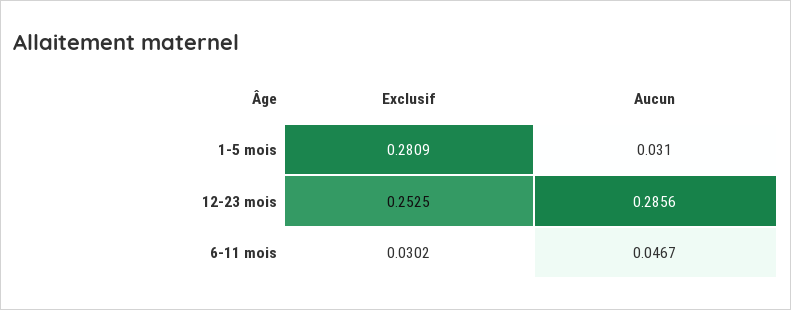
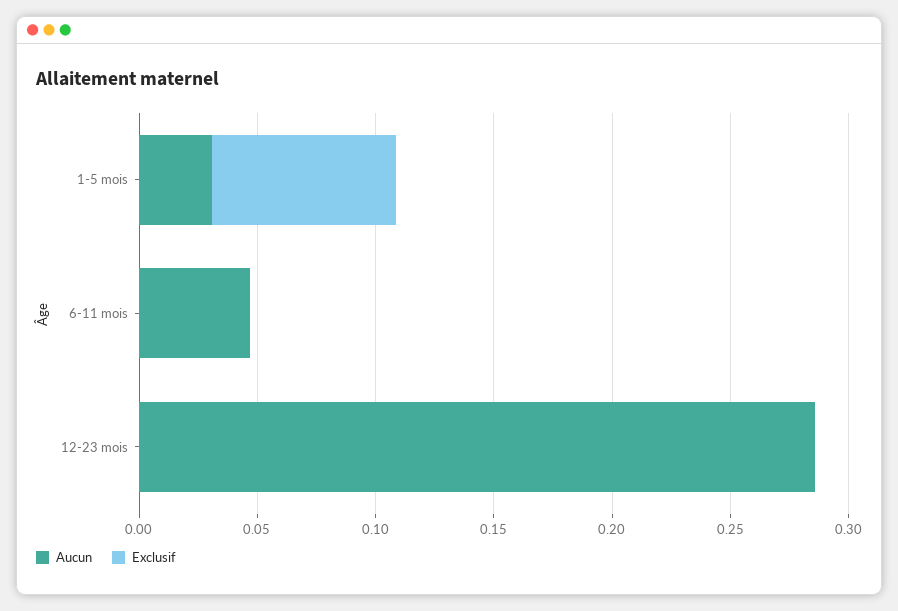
Exclusif, 1-5 mois: 0.2809 -> 0.08
Exclusif, 12-23 mois: 0.2525 -> 0
Exclusif, 6-11 mois: 0.0302 -> 0

